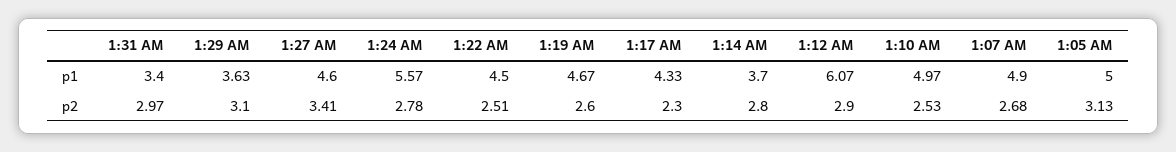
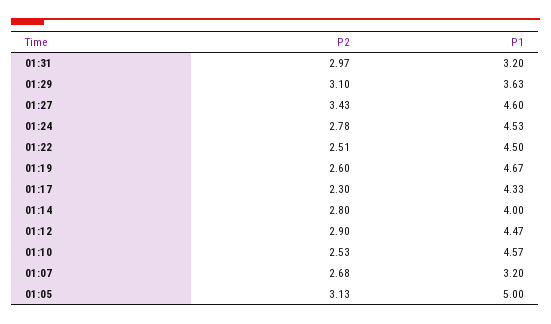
1:31 AM, p1: 3.4 -> 3.2
1:24 AM, p1: 5.57 -> 4.53
1:14 AM, p1: 3.7 -> 4
1:12 AM, p1: 6.07 -> 4.47
1:10 AM, p1: 4.97 -> 4.57
1:07 AM, p1: 4.9 -> 3.2
1:27 AM, p2: 3.41 -> 3.43

